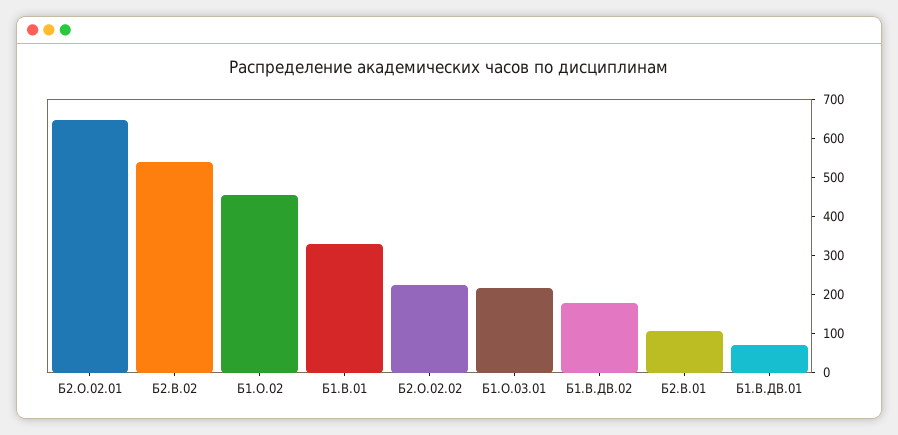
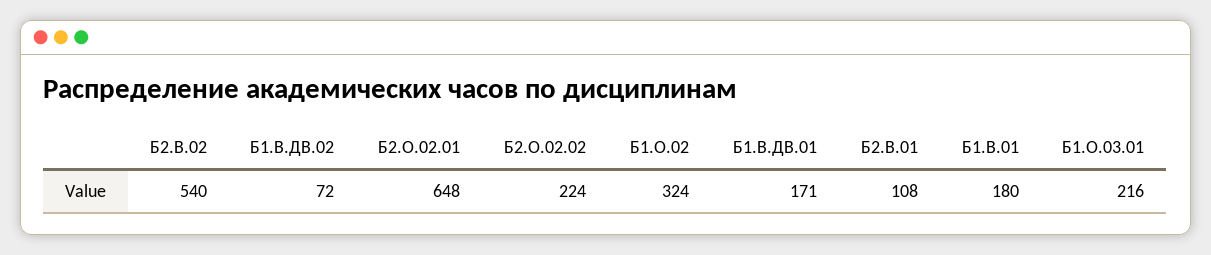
Б1.О.02: 450 -> 324
Б1.В.01: 325 -> 180
Б1.В.ДВ.02: 175 -> 72
Б1.В.ДВ.01: 75 -> 171

